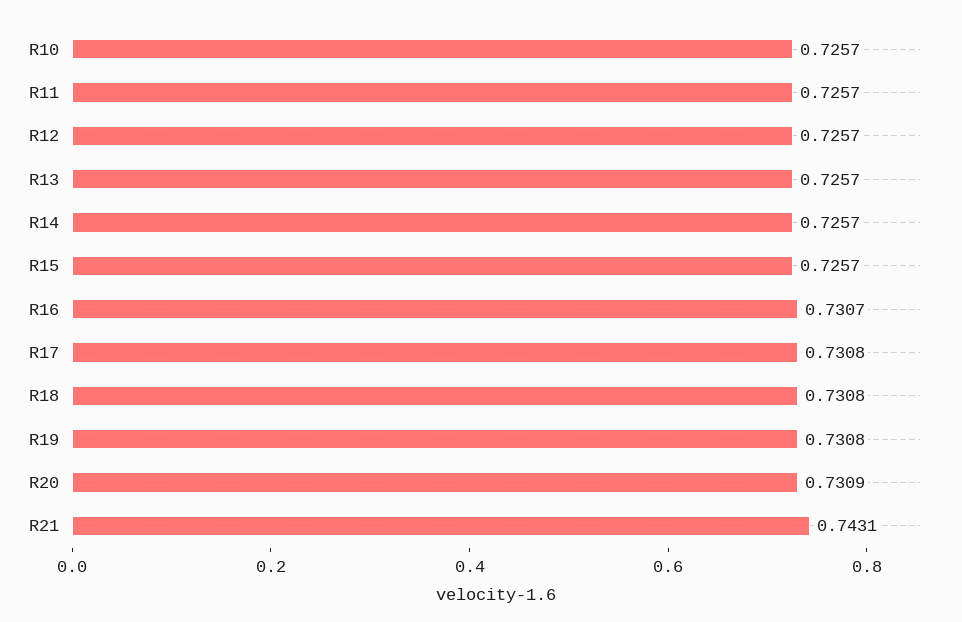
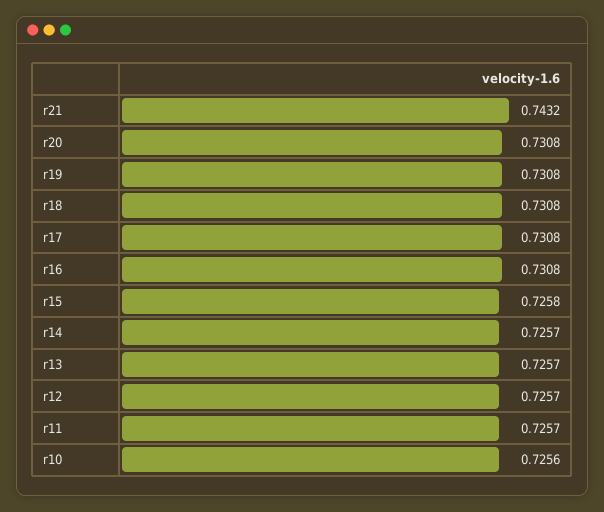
R10: 0.7257 -> 0.7256
R15: 0.7257 -> 0.7258
R16: 0.7307 -> 0.7308
R20: 0.7309 -> 0.7308
R21: 0.7431 -> 0.7432

